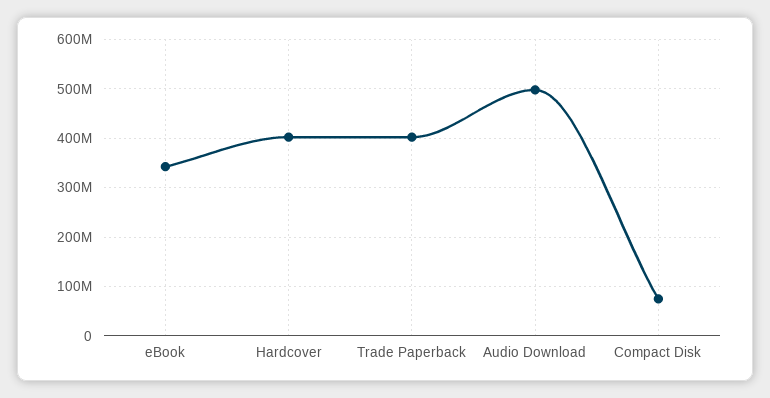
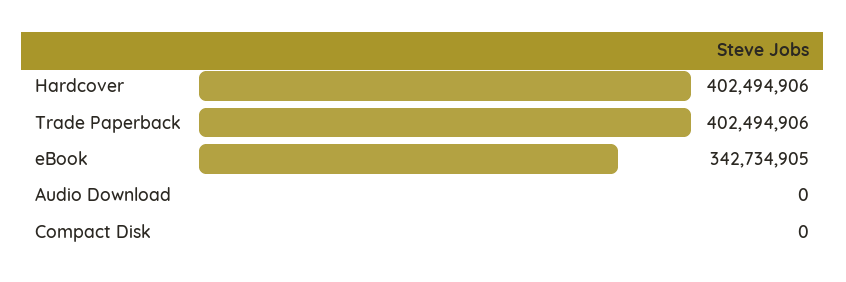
Audio Download: 500000000 -> 0
Compact Disk: 80000000 -> 0

